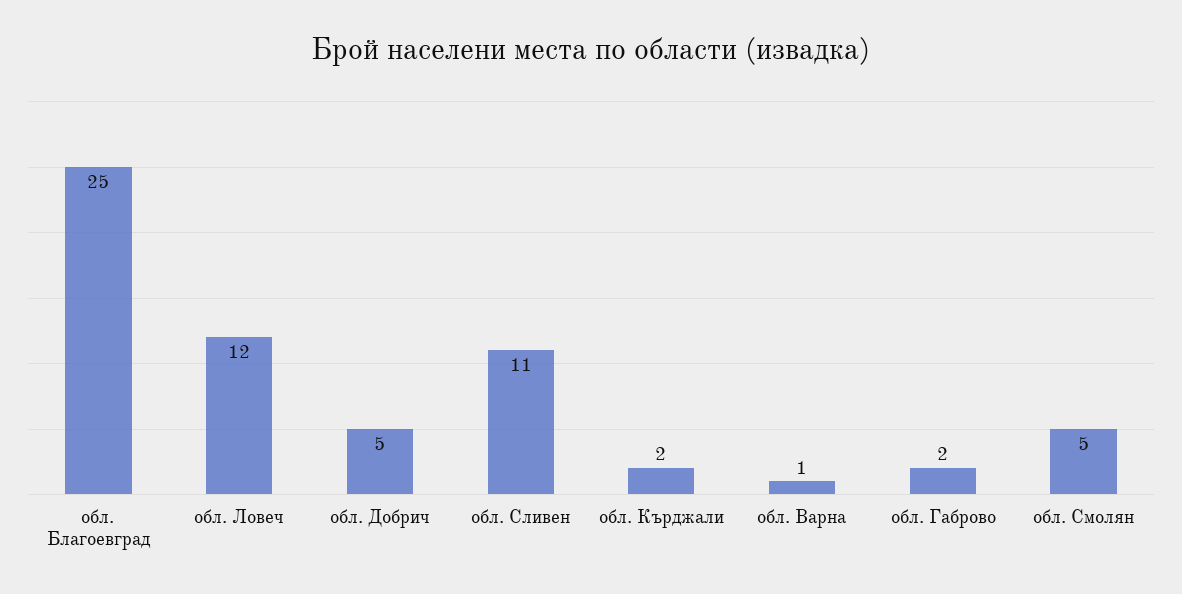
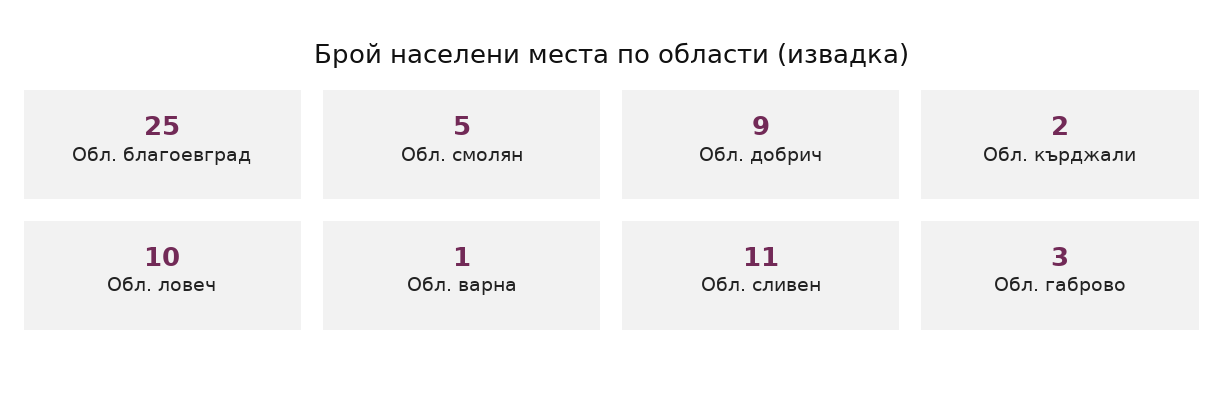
обл. Ловеч: 12 -> 10
обл. Добрич: 5 -> 9
обл. Габрово: 2 -> 3

